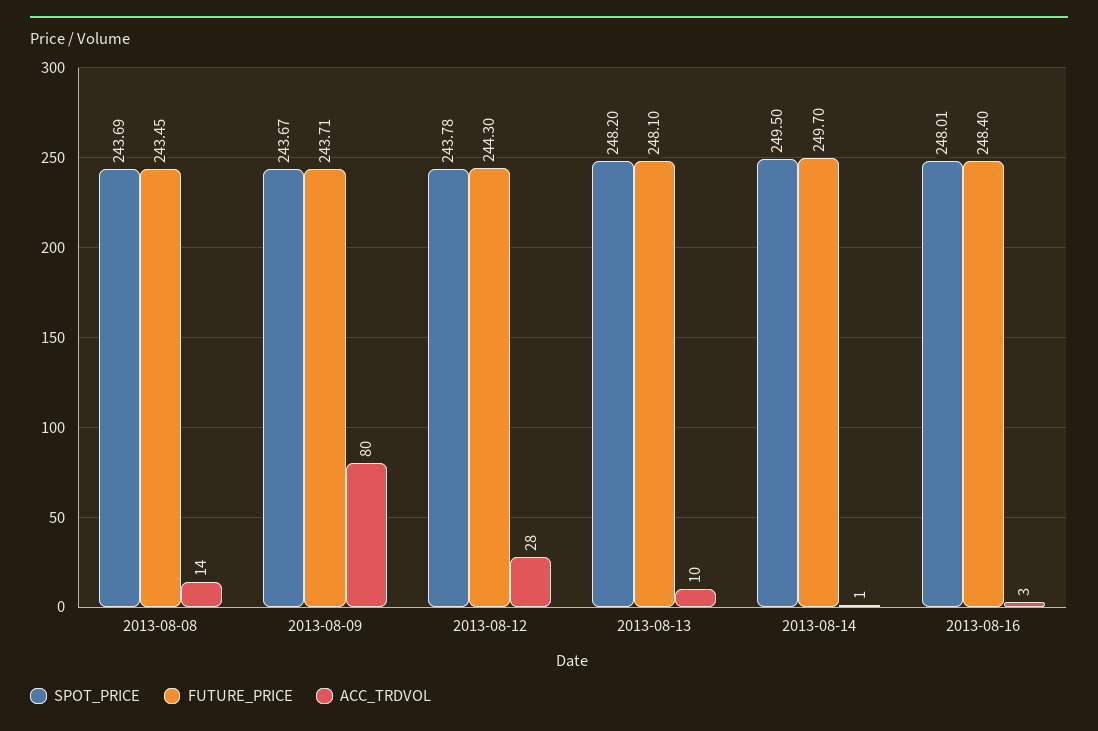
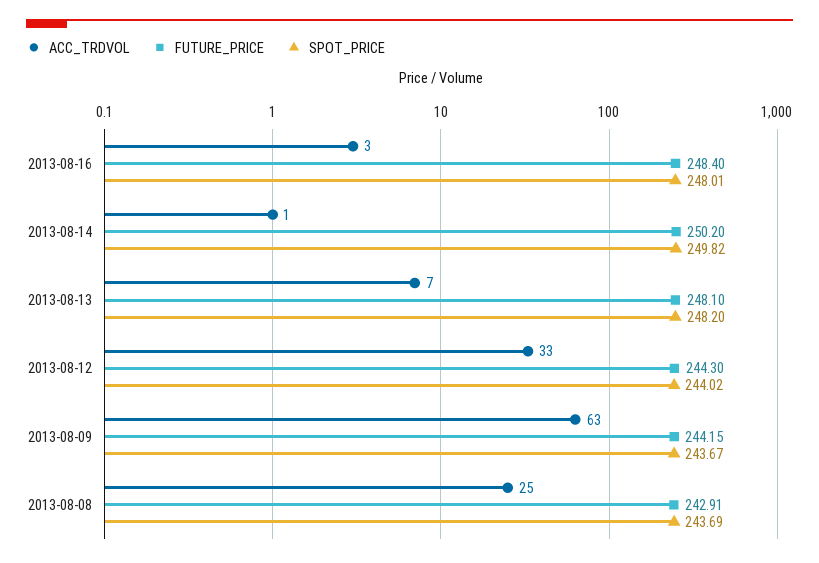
FUTURE_PRICE, 2013-08-08: 243.45 -> 242.91
ACC_TRDVOL, 2013-08-08: 14 -> 25
FUTURE_PRICE, 2013-08-09: 243.71 -> 244.15
ACC_TRDVOL, 2013-08-09: 80 -> 63
SPOT_PRICE, 2013-08-12: 243.78 -> 244.02
ACC_TRDVOL, 2013-08-12: 28 -> 33
ACC_TRDVOL, 2013-08-13: 10 -> 7
SPOT_PRICE, 2013-08-14: 249.5 -> 249.82
FUTURE_PRICE, 2013-08-14: 249.7 -> 250.2

